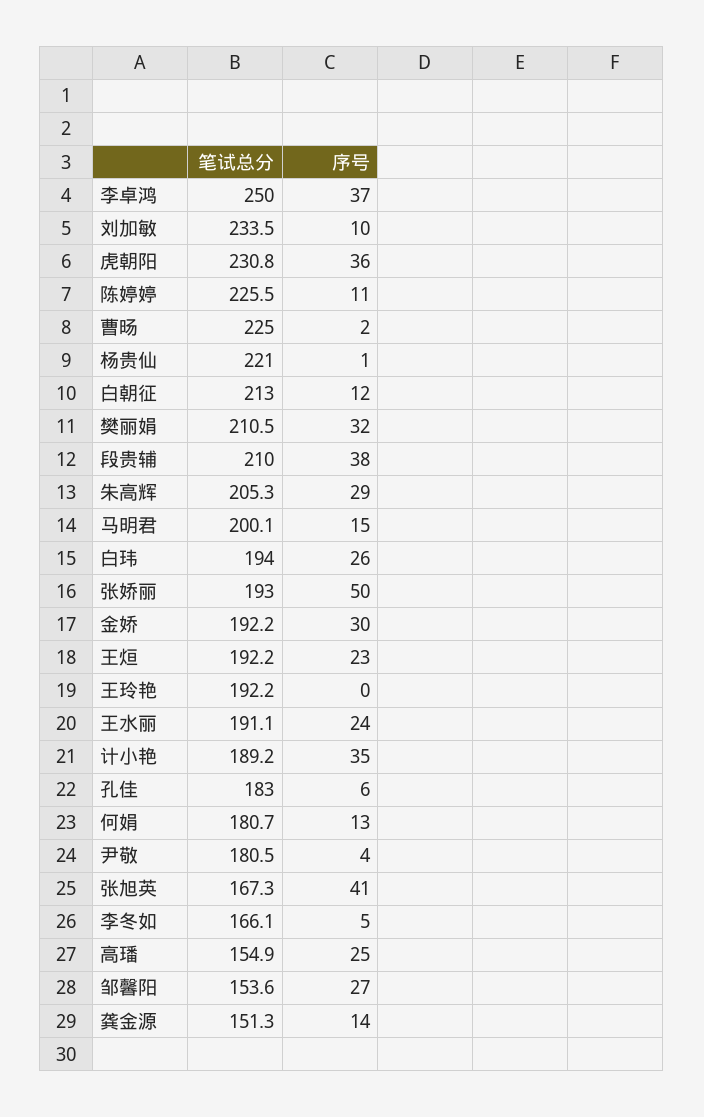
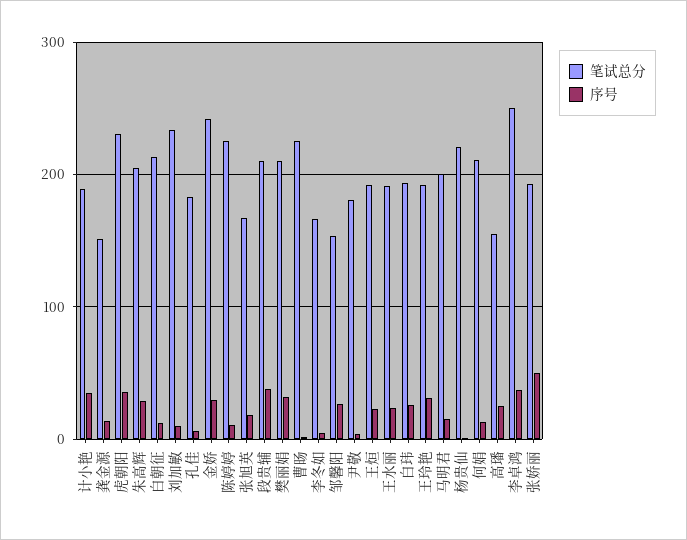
笔试总分, 金娇: 192.2 -> 240
序号, 王玲艳: 0 -> 30
笔试总分, 何娟: 180.7 -> 210
序号, 张旭英: 41 -> 20

